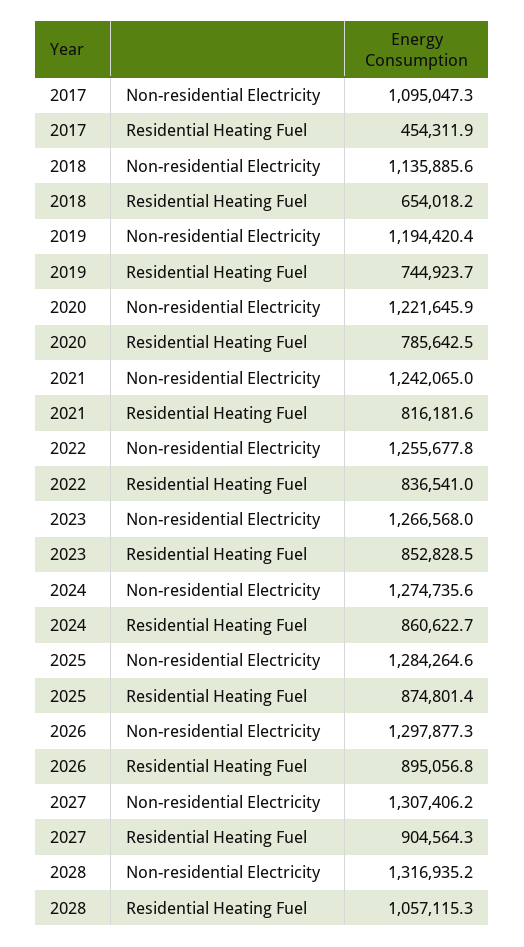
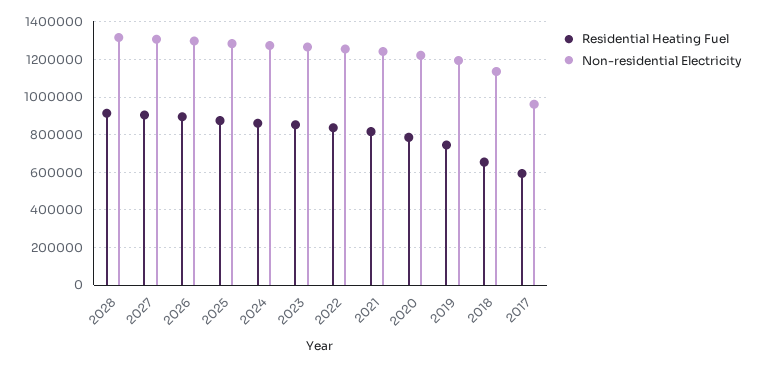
Non-residential Electricity, 2017: 1095047.3 -> 950000
Residential Heating Fuel, 2017: 454311.9 -> 600000
Residential Heating Fuel, 2028: 1057115.3 -> 900000

